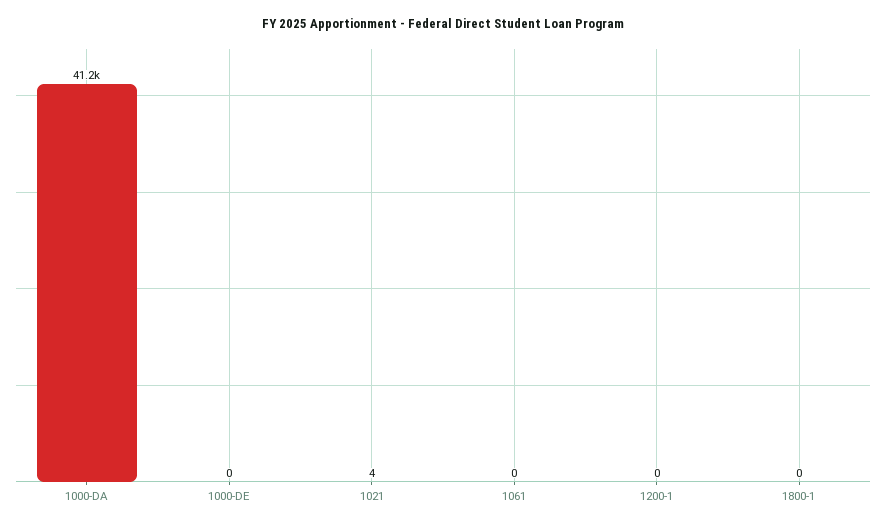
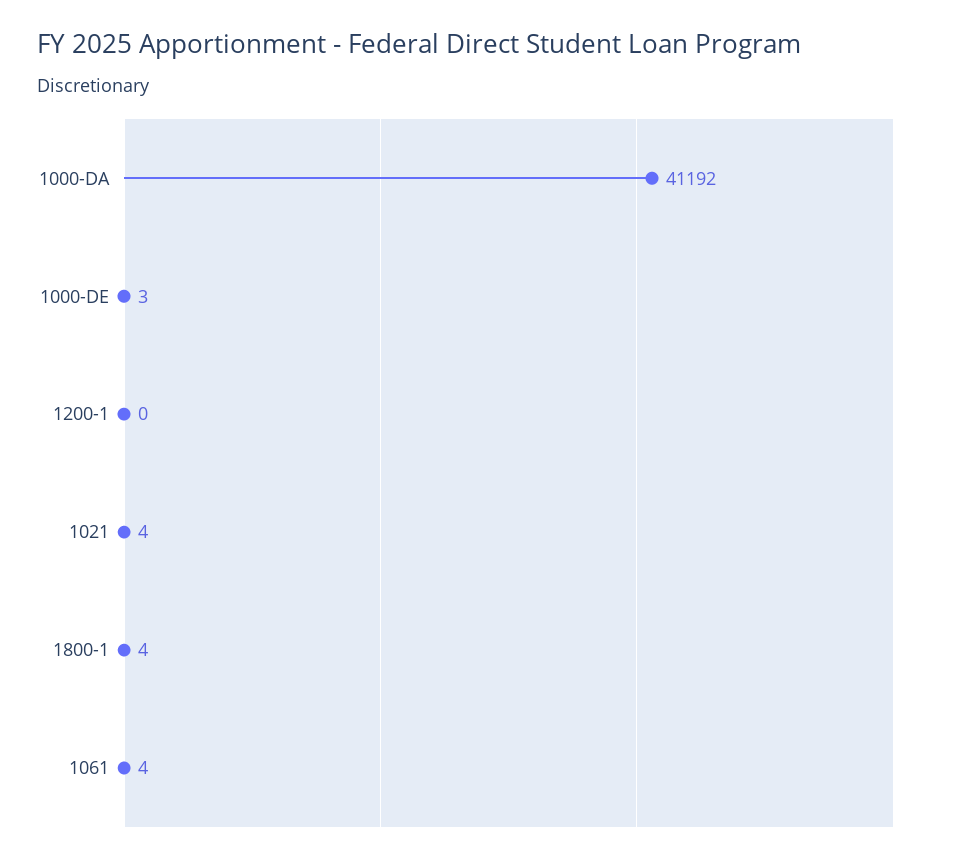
1000-DE: 0 -> 3
1061: 0 -> 4
1800-1: 0 -> 4

